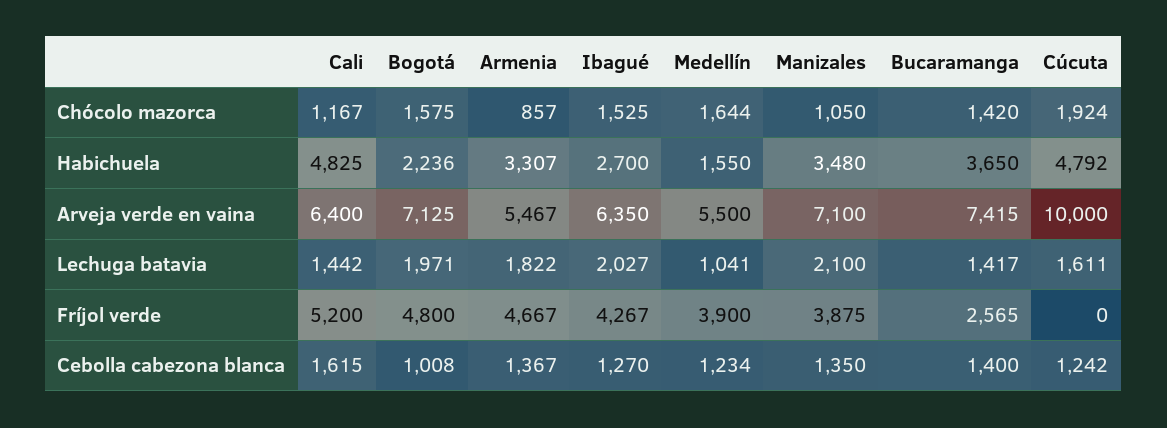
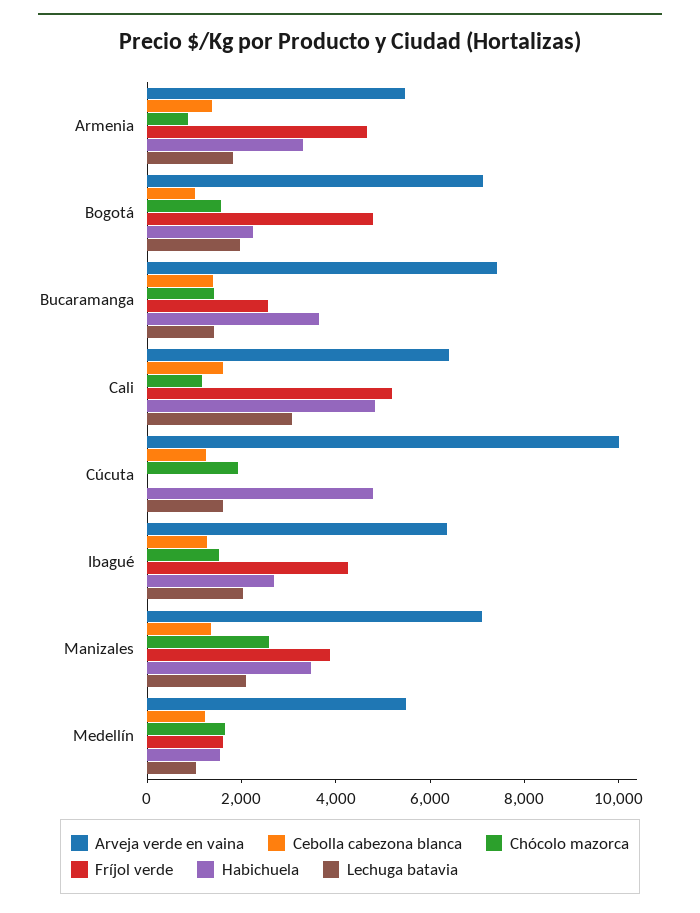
Chócolo mazorca, Manizales: 1050 -> 2500
Lechuga batavia, Cali: 1442 -> 3000
Fríjol verde, Medellín: 3900 -> 1500

